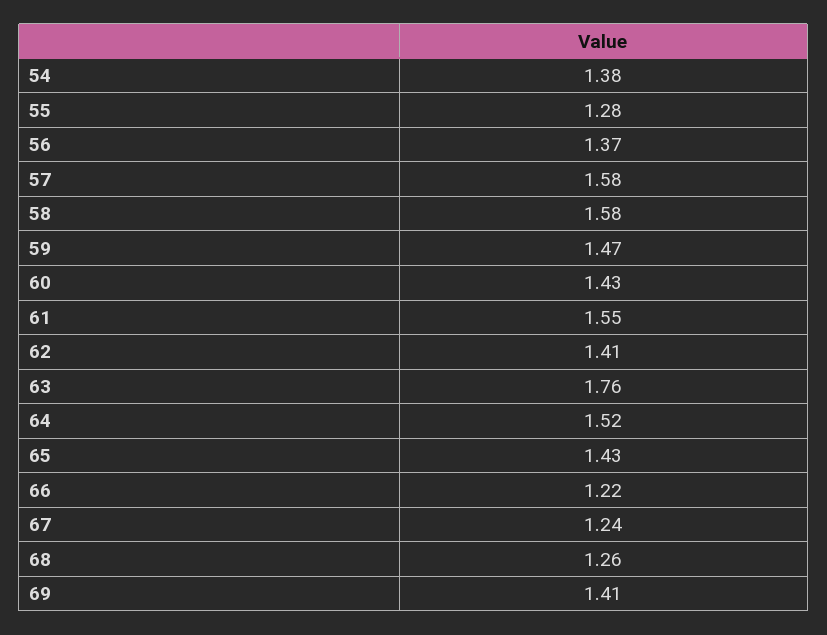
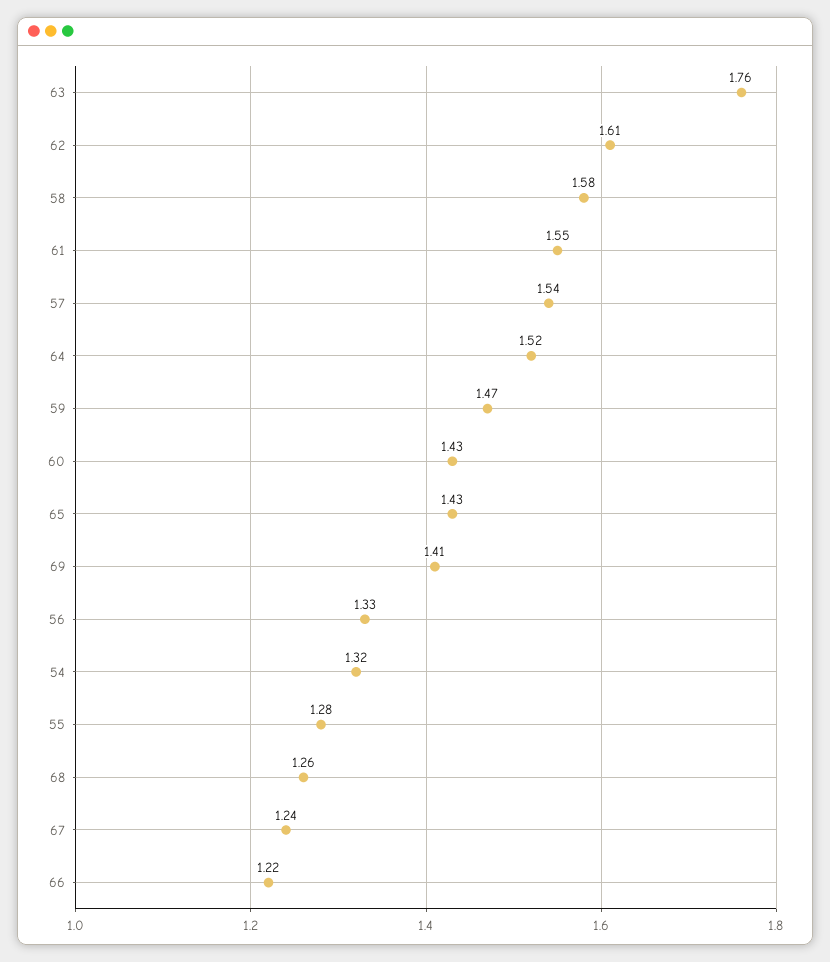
54: 1.38 -> 1.32
56: 1.37 -> 1.33
57: 1.58 -> 1.54
62: 1.41 -> 1.61

